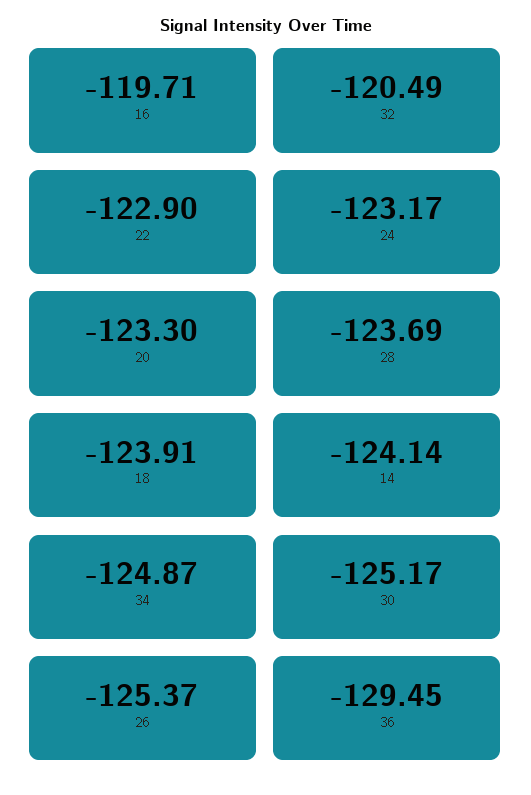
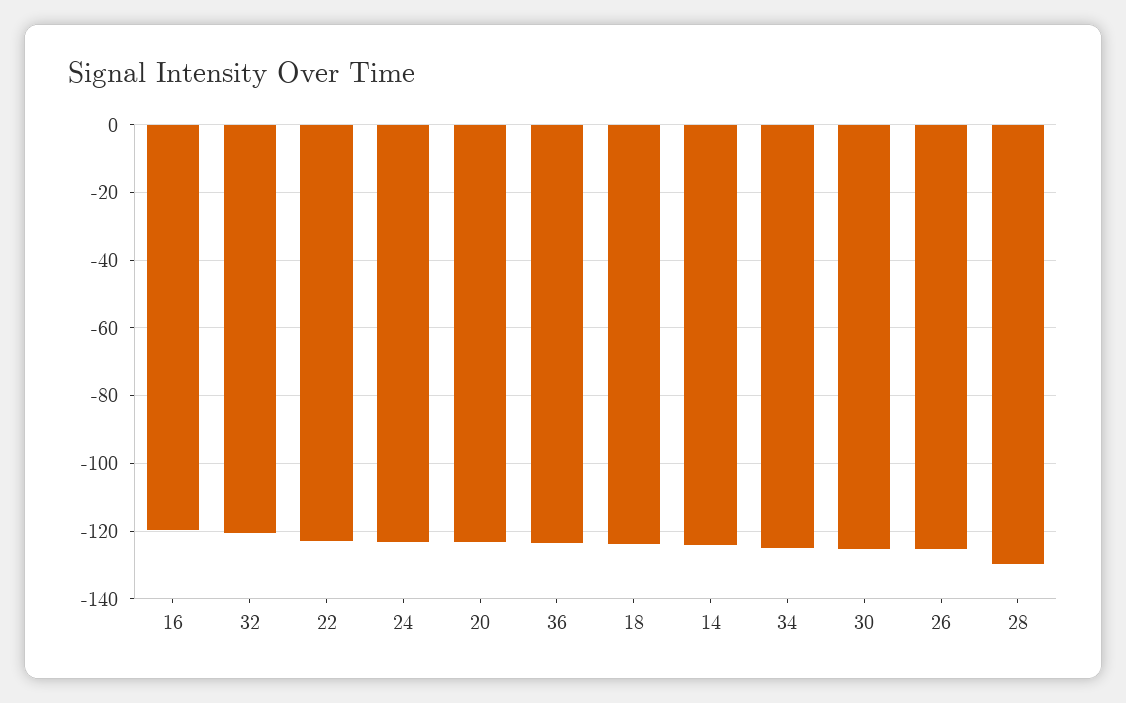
28: -123.69 -> -130
36: -129.45 -> -124

